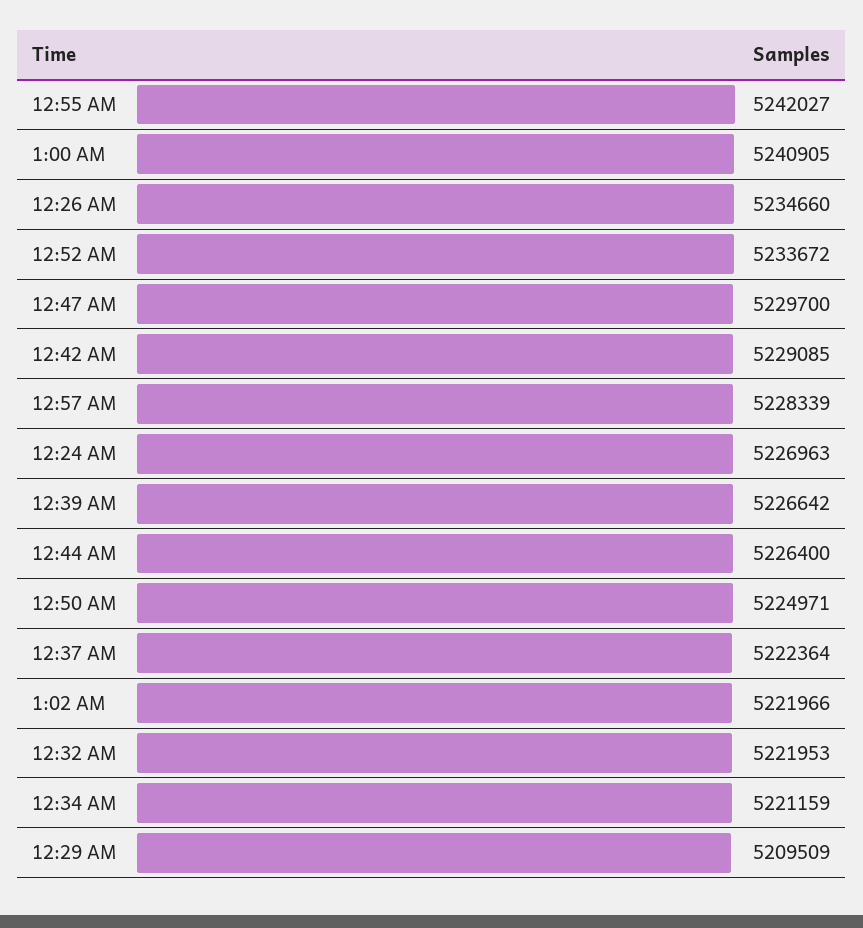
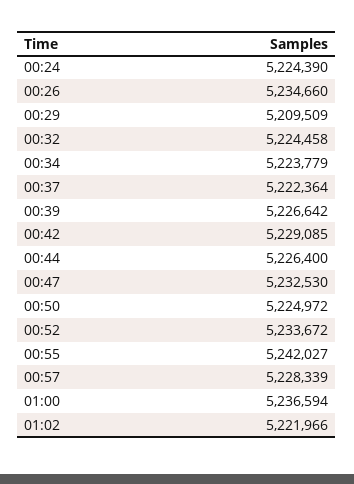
1:00 AM: 5240905 -> 5236594
12:47 AM: 5229700 -> 5232530
12:24 AM: 5226963 -> 5224390
12:50 AM: 5224971 -> 5224972
12:32 AM: 5221953 -> 5224458
12:34 AM: 5221159 -> 5223779

